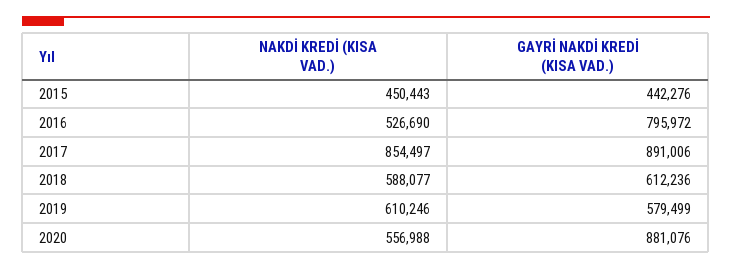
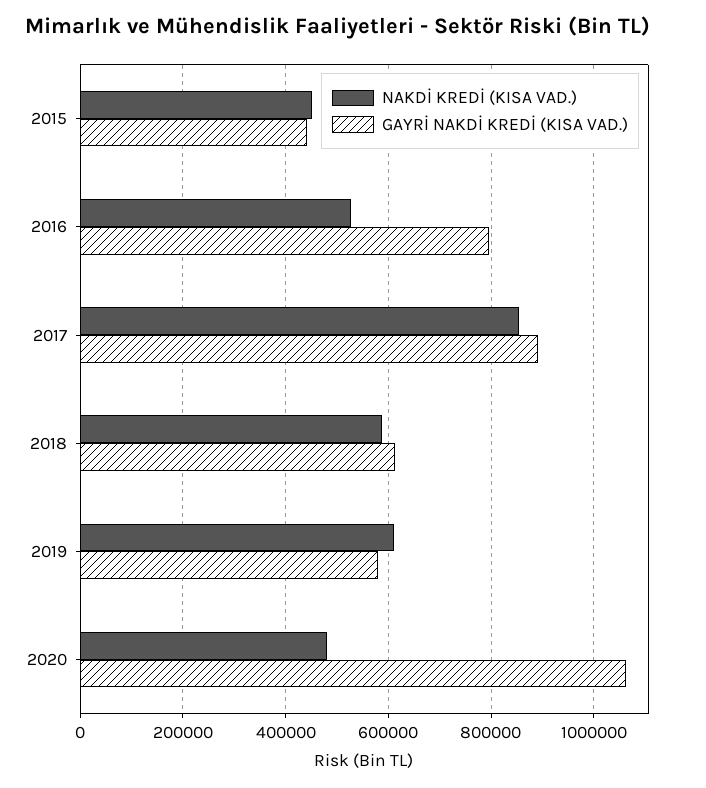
NAKDİ KREDİ (KISA VAD.), 2020: 556988 -> 480000
GAYRİ NAKDİ KREDİ (KISA VAD.), 2020: 881076 -> 1060000

